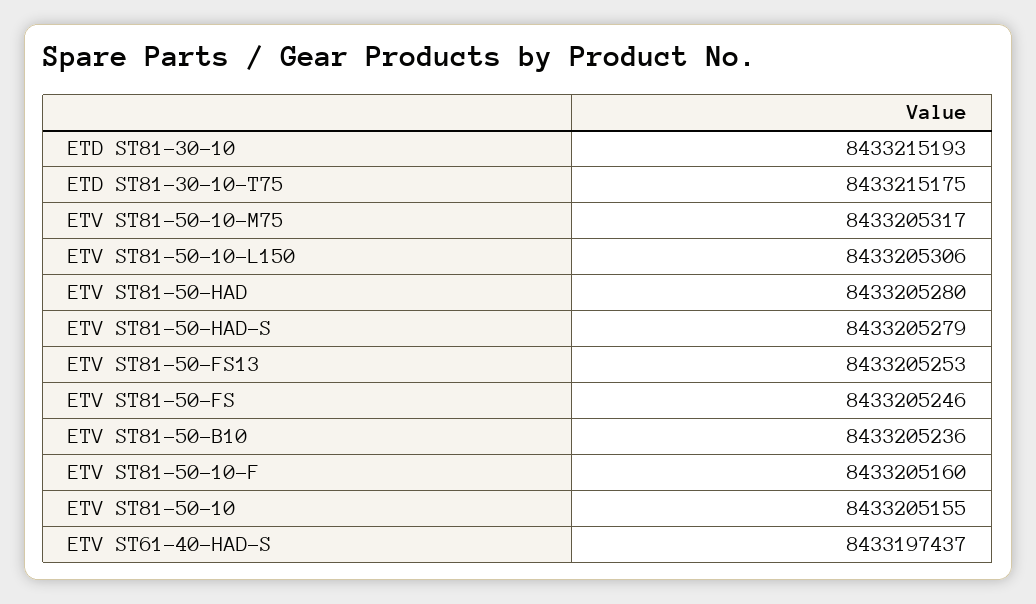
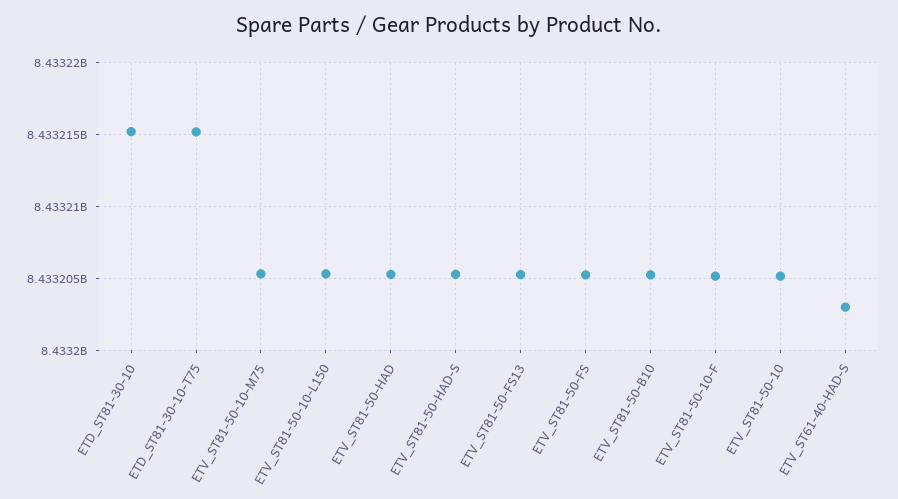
ETV ST61-40-HAD-S: 8433197437 -> 8433203000

